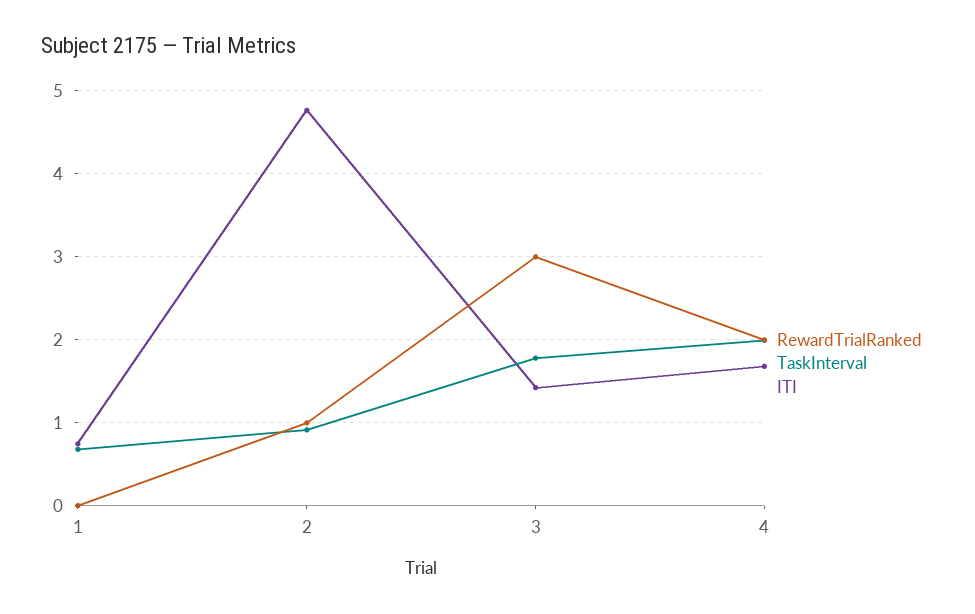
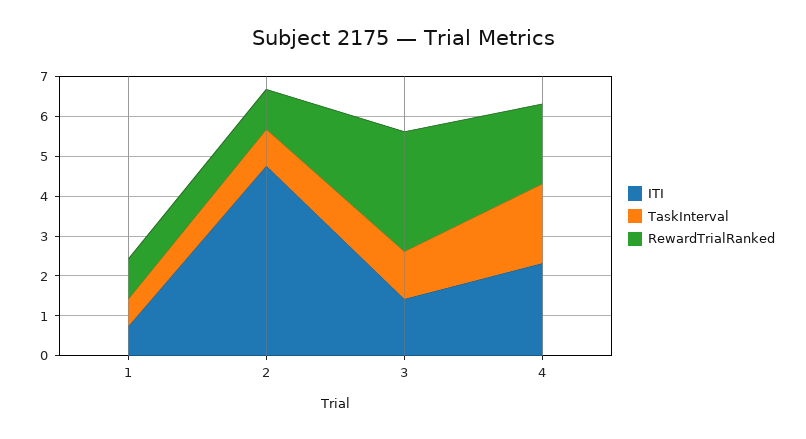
RewardTrialRanked, 1: 0 -> 1
TaskInterval, 3: 1.8 -> 1.25
ITI, 4: 1.7 -> 2.25

